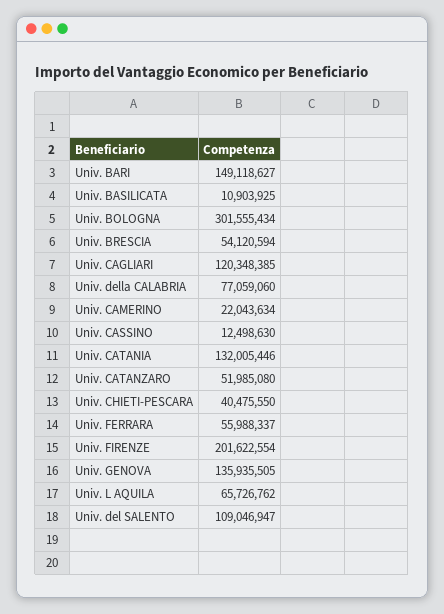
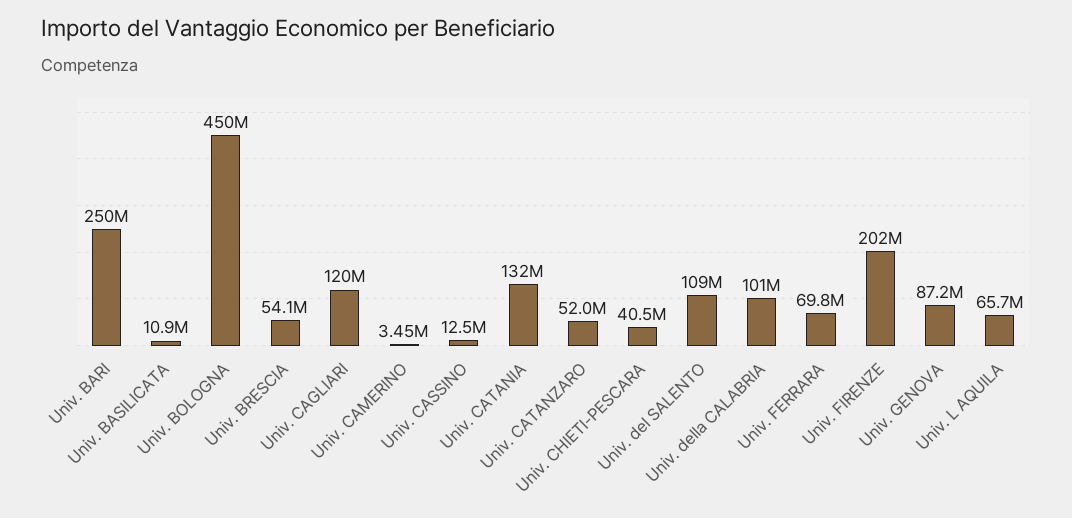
Univ. BARI: 149118627 -> 250000000
Univ. BOLOGNA: 301555434 -> 450000000
Univ. della CALABRIA: 77059060 -> 101000000
Univ. CAMERINO: 22043634 -> 3450000
Univ. FERRARA: 55988337 -> 69800000
Univ. GENOVA: 135935505 -> 87200000

